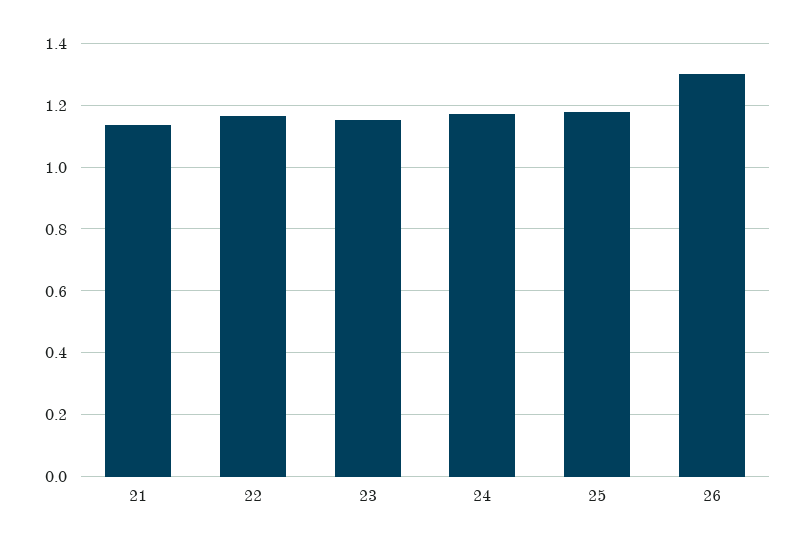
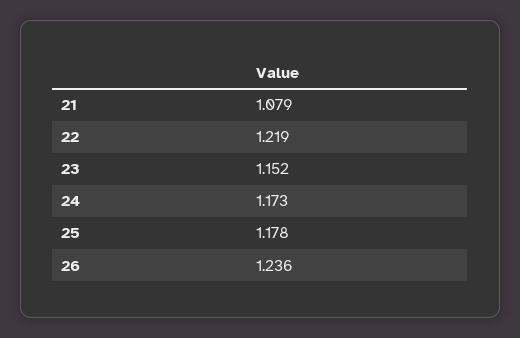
21: 1.14 -> 1.079
22: 1.16 -> 1.219
26: 1.3 -> 1.236

